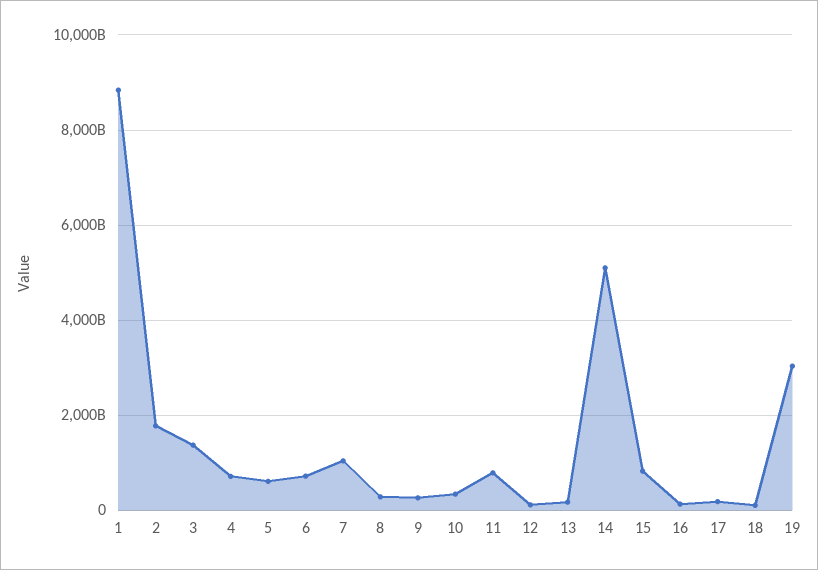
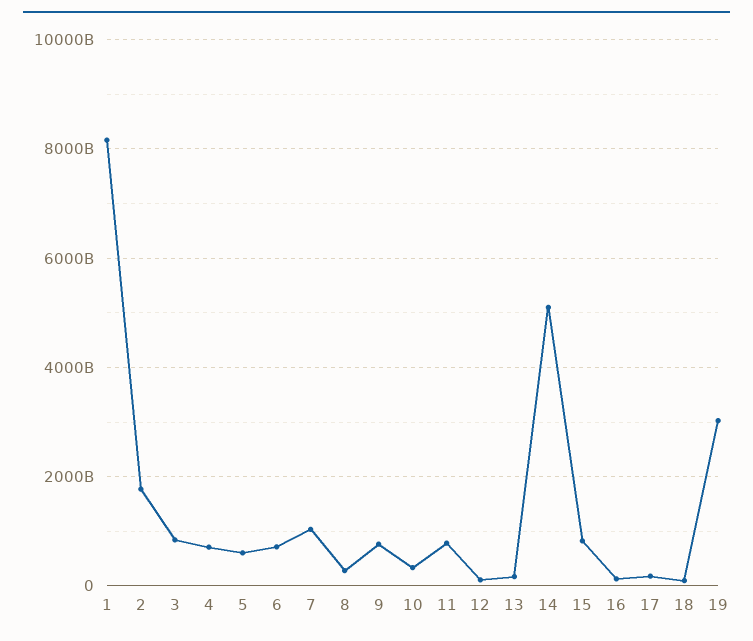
1: 8800000000000 -> 8200000000000
3: 1400000000000 -> 800000000000
9: 200000000000 -> 800000000000

